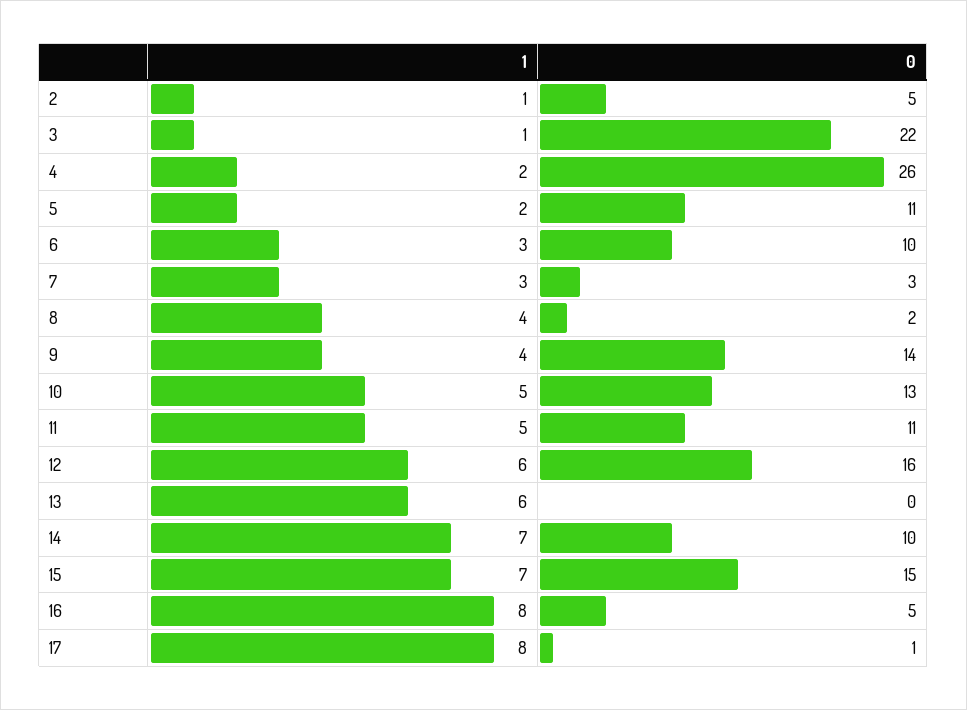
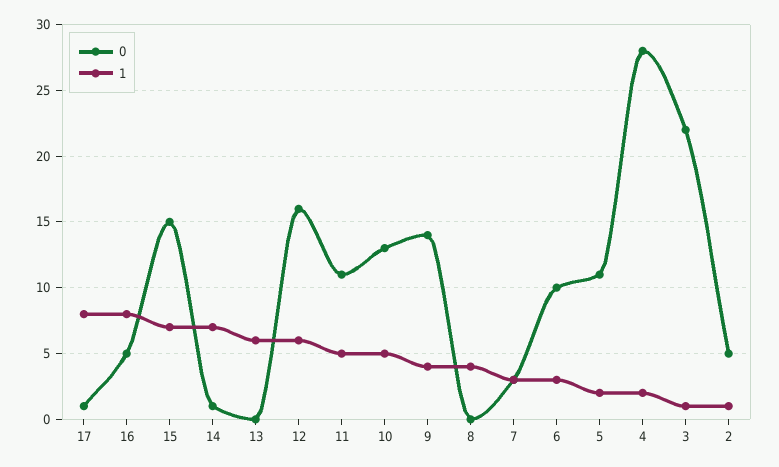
0, 4: 26 -> 28
0, 8: 2 -> 0
0, 14: 10 -> 1

